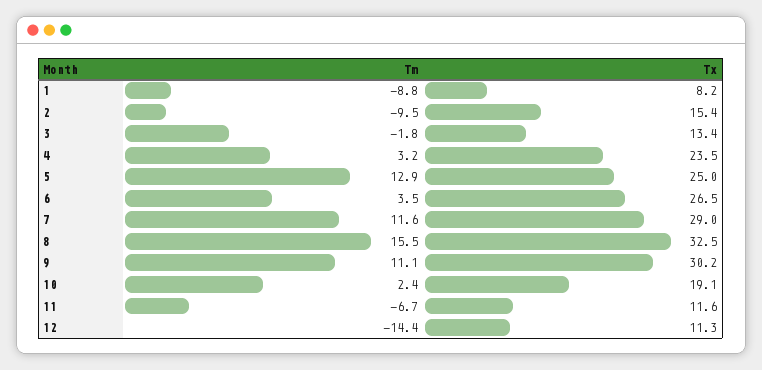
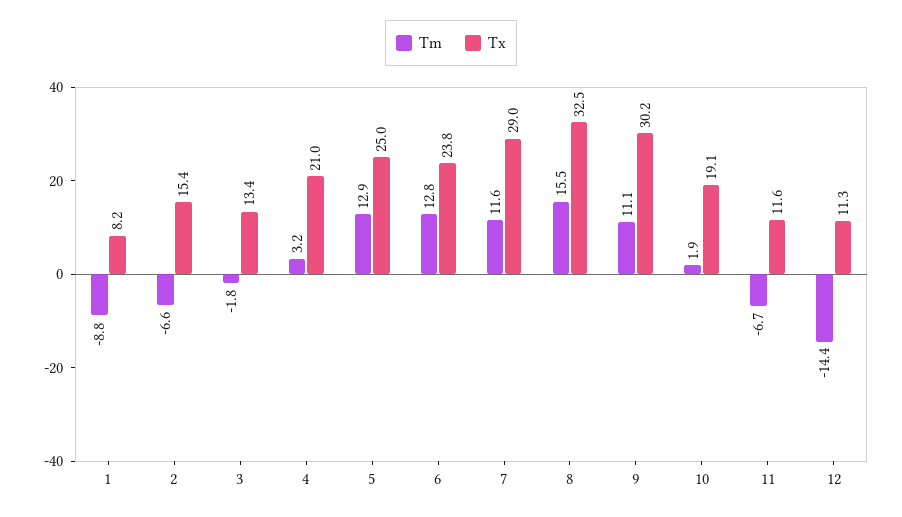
Tm, 2: -9.5 -> -6.6
Tx, 4: 23.5 -> 21
Tm, 6: 3.5 -> 12.8
Tx, 6: 26.5 -> 23.8
Tm, 10: 2.4 -> 1.9

